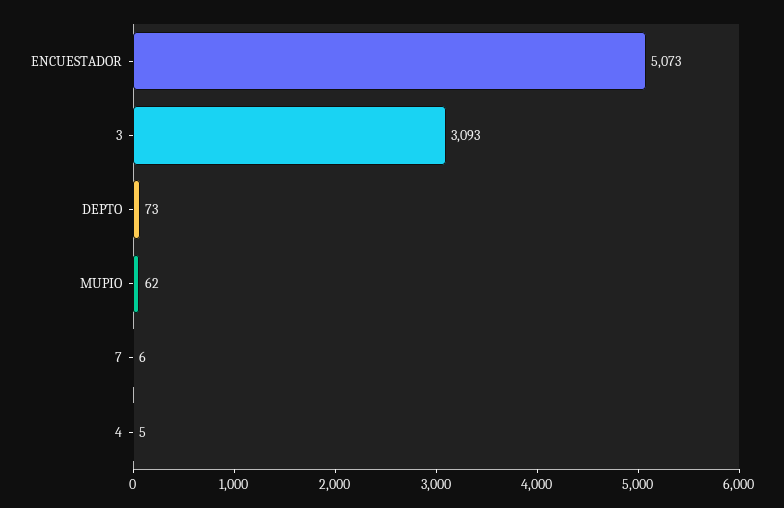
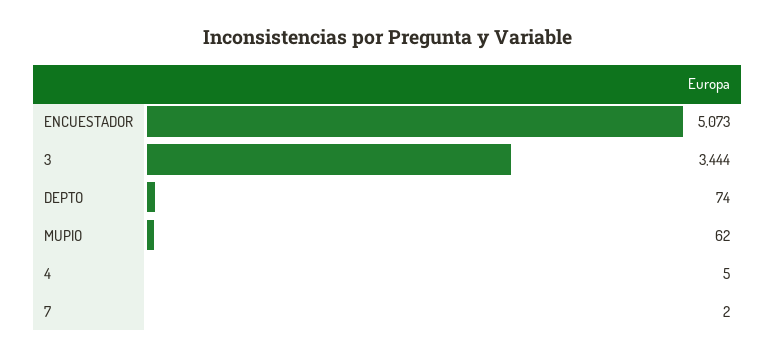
3: 3093 -> 3444
DEPTO: 73 -> 74
7: 6 -> 2

